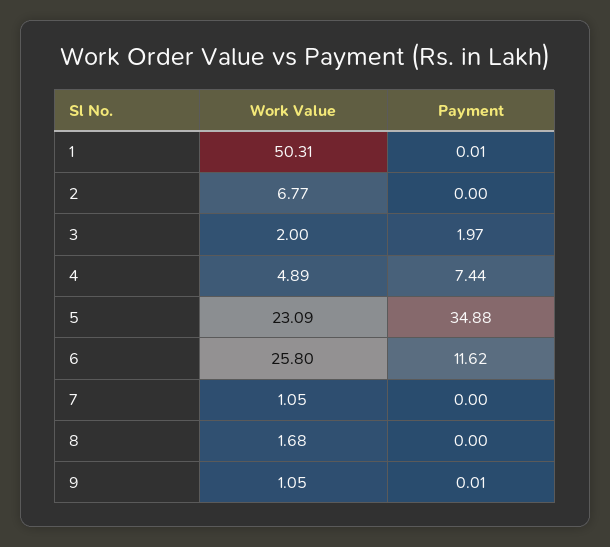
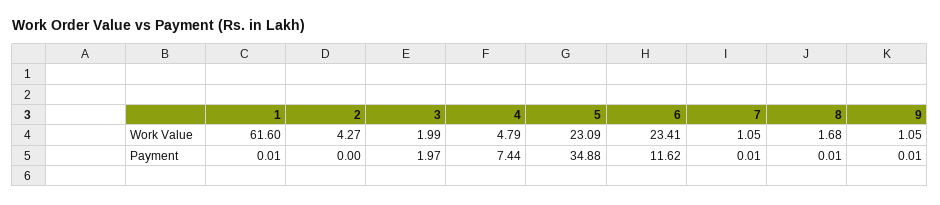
Work Value, 1: 50.31 -> 61.6
Work Value, 2: 6.77 -> 4.27
Work Value, 3: 2 -> 1.99
Work Value, 4: 4.89 -> 4.79
Work Value, 6: 25.8 -> 23.41
Payment, 7: 0 -> 0.01
Payment, 8: 0 -> 0.01

